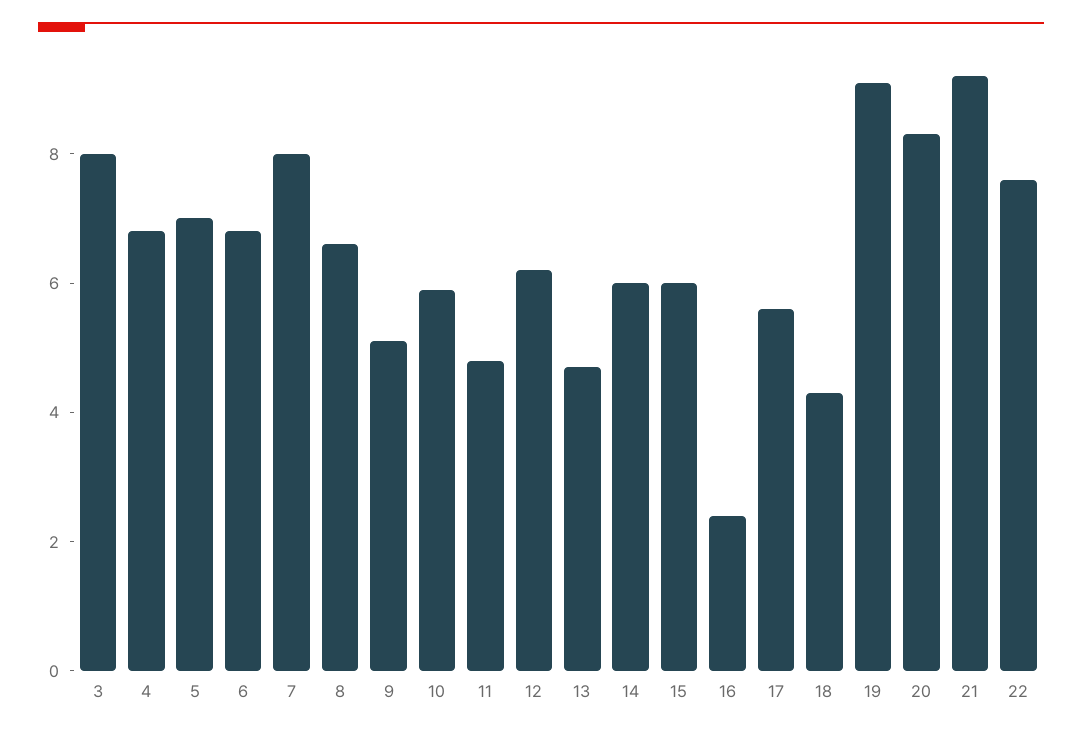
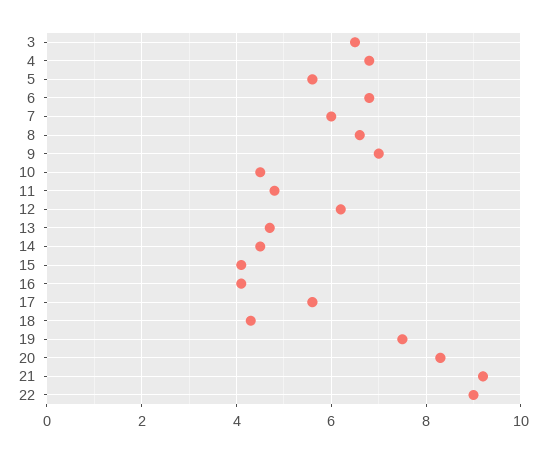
3: 8 -> 6.5
5: 7 -> 5.5
7: 8 -> 6
9: 5 -> 7
10: 6 -> 4.5
14: 6 -> 4.5
15: 6 -> 4
16: 2.5 -> 4
19: 9 -> 7.5
22: 7.5 -> 9

